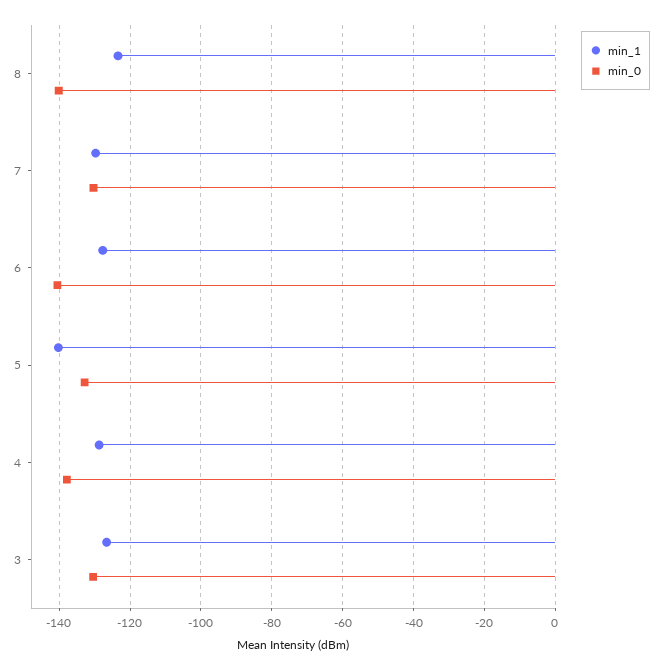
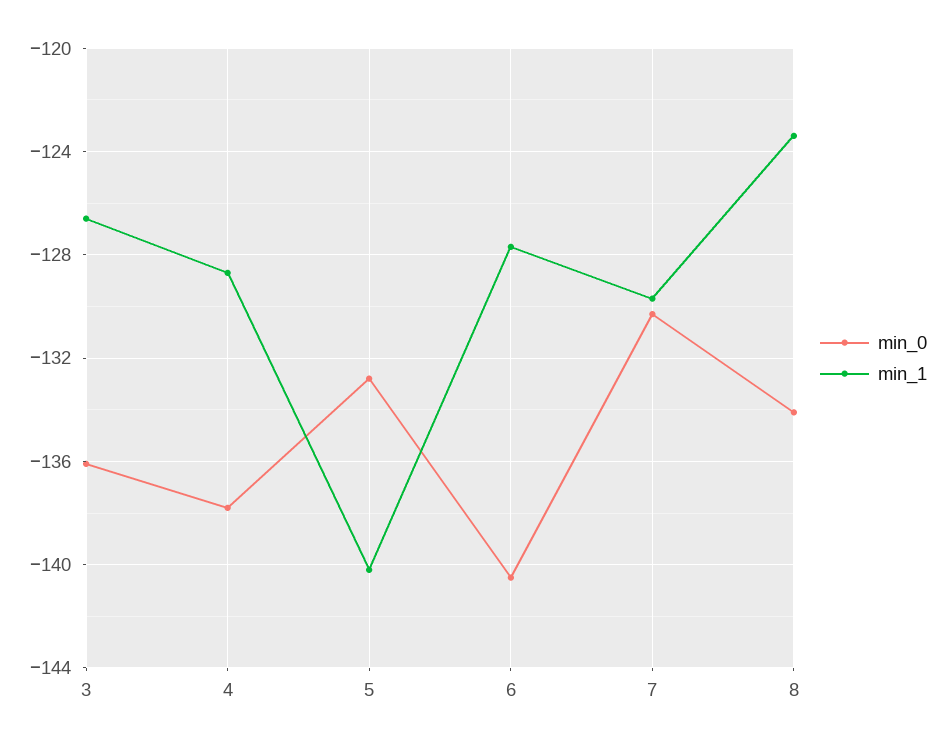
min_0, 8: -140 -> -134
min_0, 3: -130 -> -136

